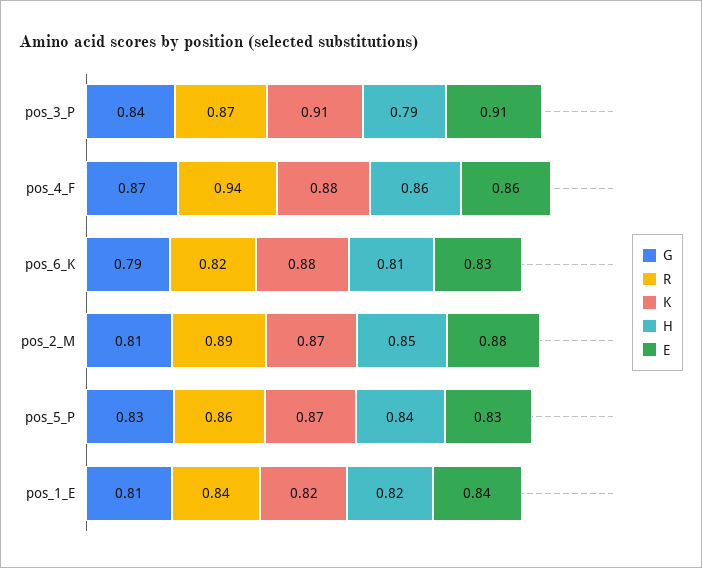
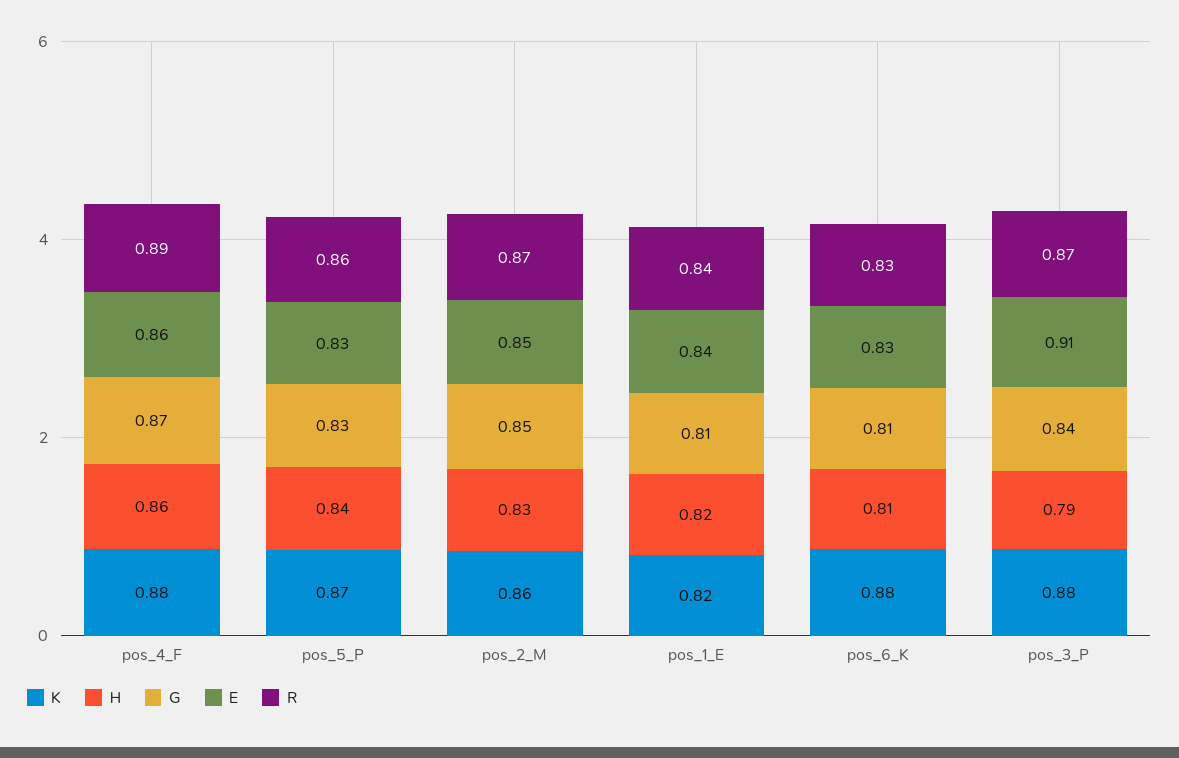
K, pos_3_P: 0.91 -> 0.88
R, pos_4_F: 0.94 -> 0.89
G, pos_6_K: 0.79 -> 0.81
R, pos_6_K: 0.82 -> 0.83
G, pos_2_M: 0.81 -> 0.85
R, pos_2_M: 0.89 -> 0.87
K, pos_2_M: 0.87 -> 0.86
H, pos_2_M: 0.85 -> 0.83
E, pos_2_M: 0.88 -> 0.85

